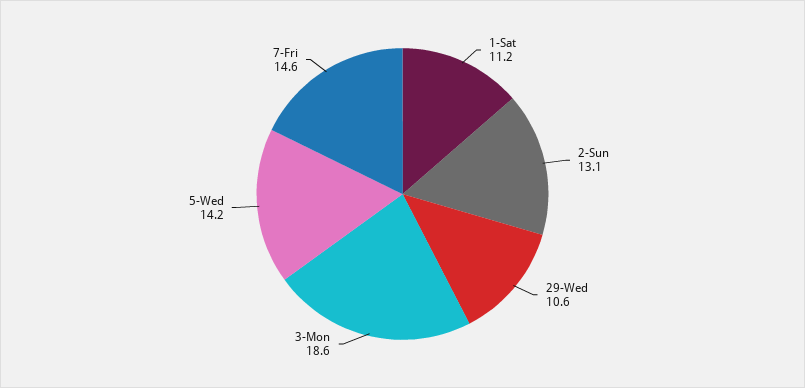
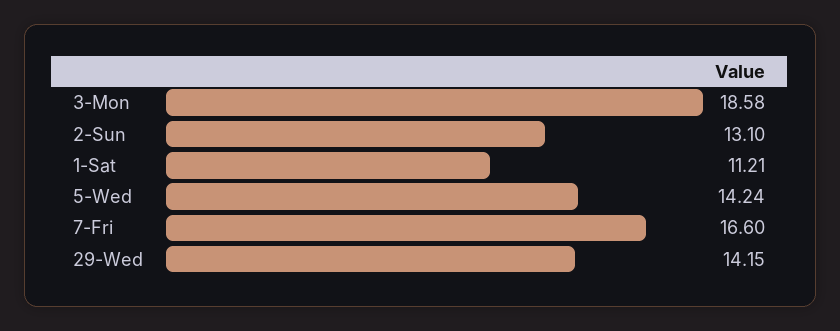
29-Wed: 10.6 -> 14.15
7-Fri: 14.6 -> 16.6

